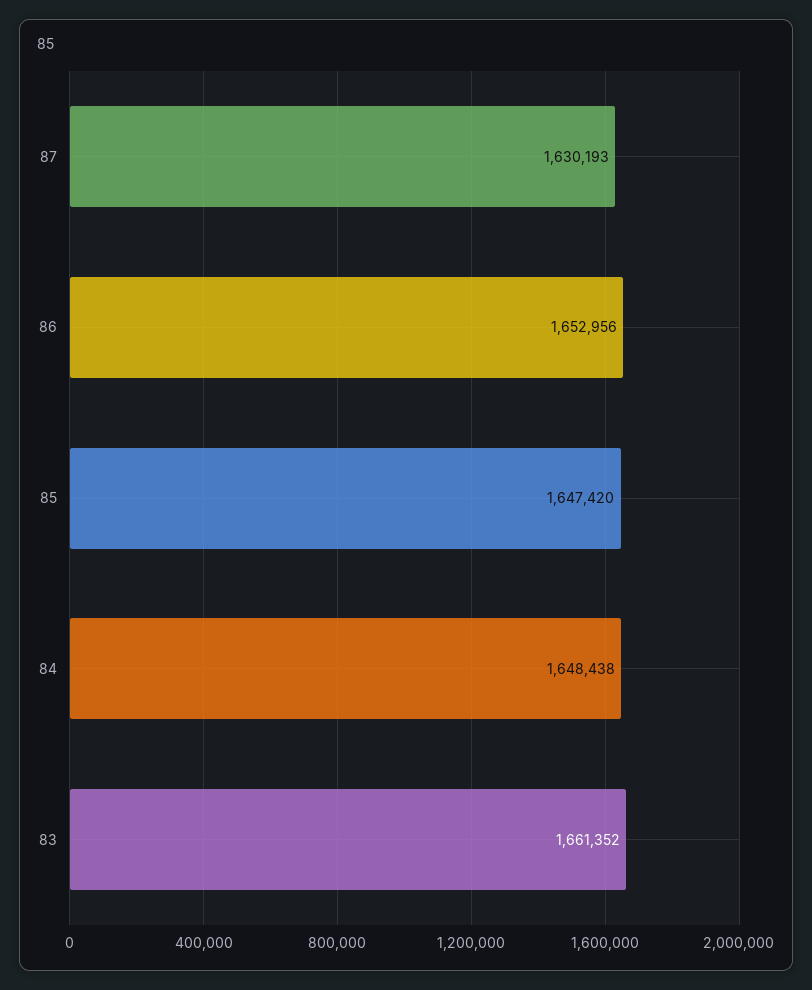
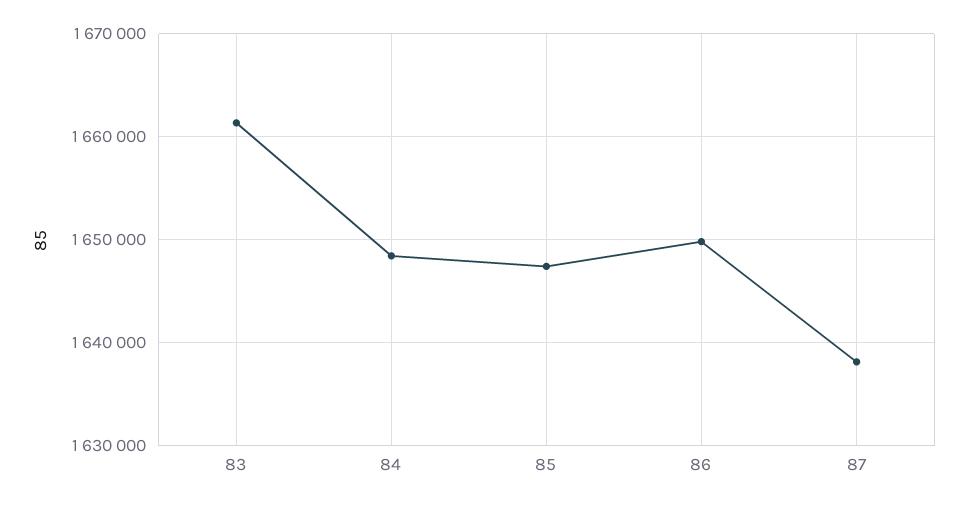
87: 1630193 -> 1638000
86: 1652956 -> 1650000

